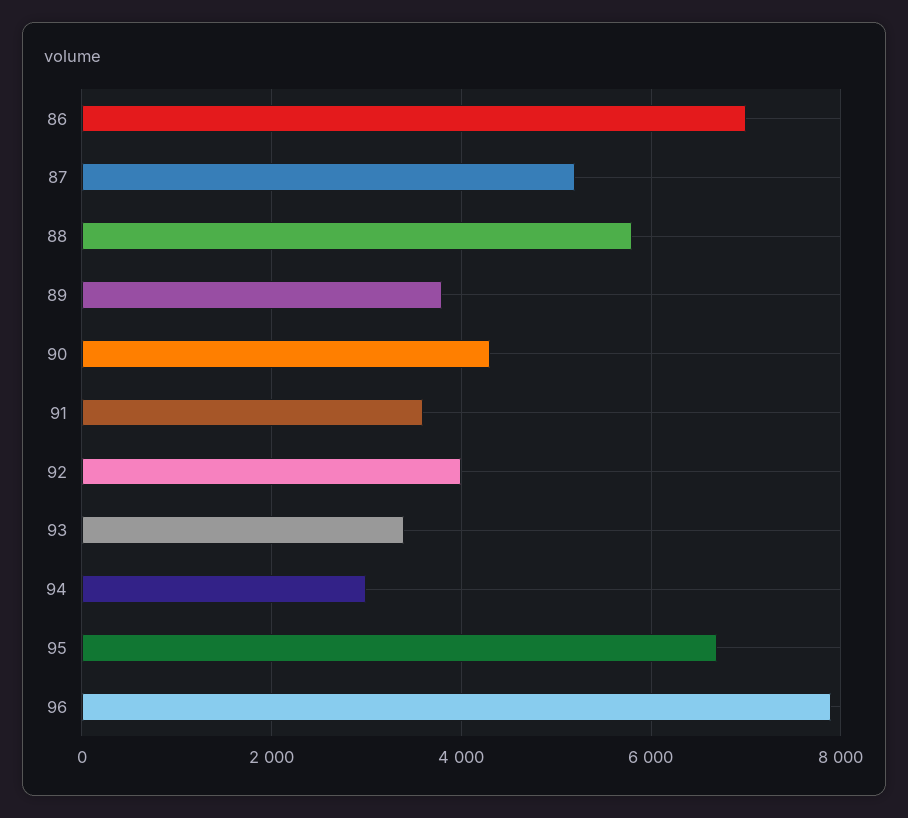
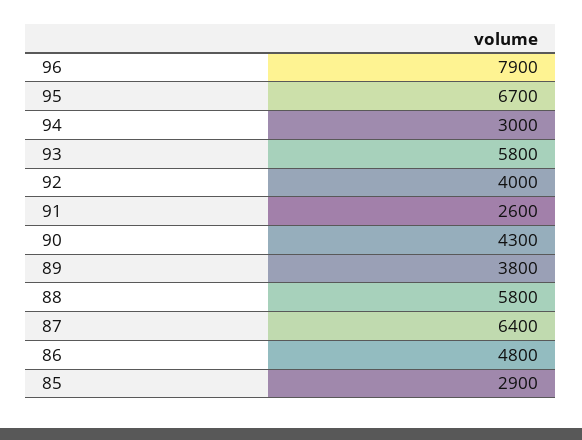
86: 7000 -> 4800
87: 5200 -> 6400
91: 3600 -> 2600
93: 3400 -> 5800
85: none -> 2900

